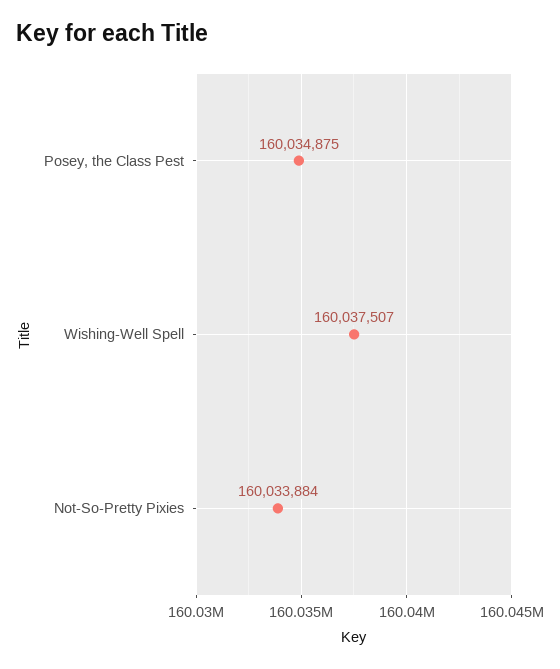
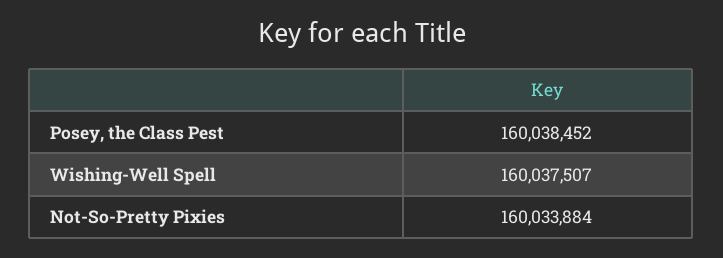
Posey, the Class Pest: 160034875 -> 160038452

